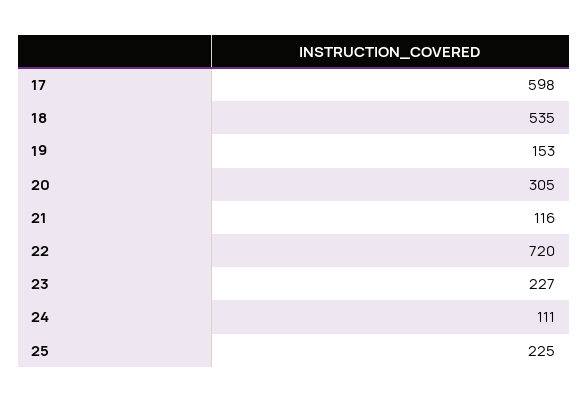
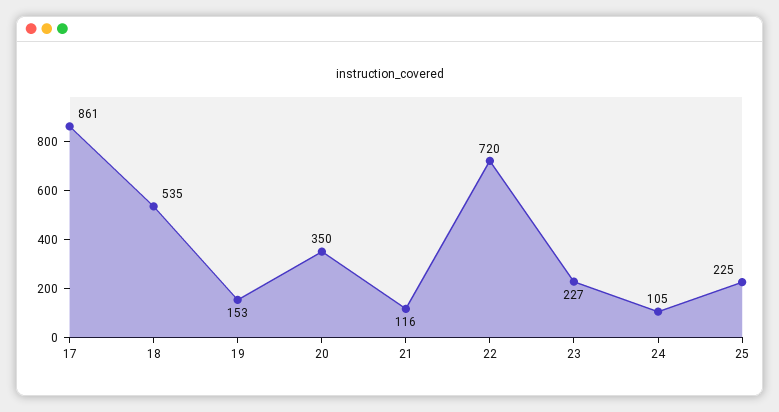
17: 598 -> 861
20: 305 -> 350
24: 111 -> 105

